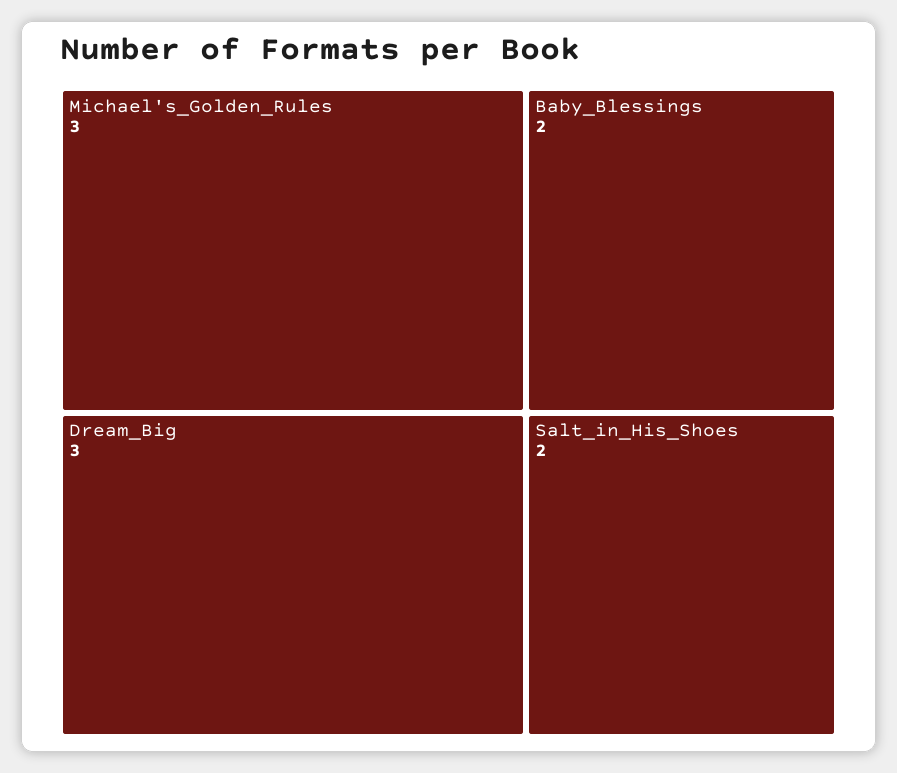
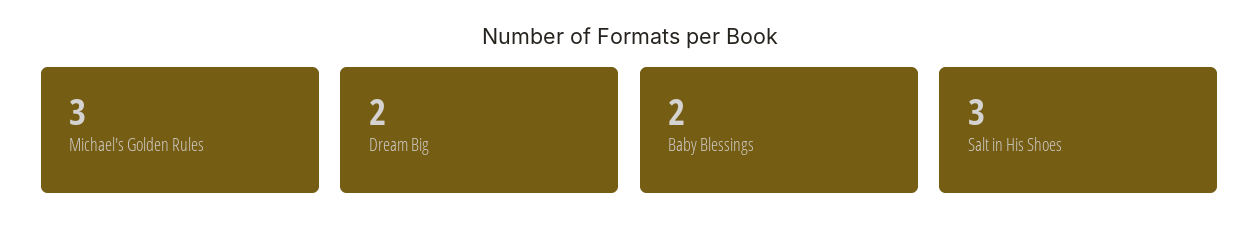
Dream_Big: 3 -> 2
Salt_in_His_Shoes: 2 -> 3

